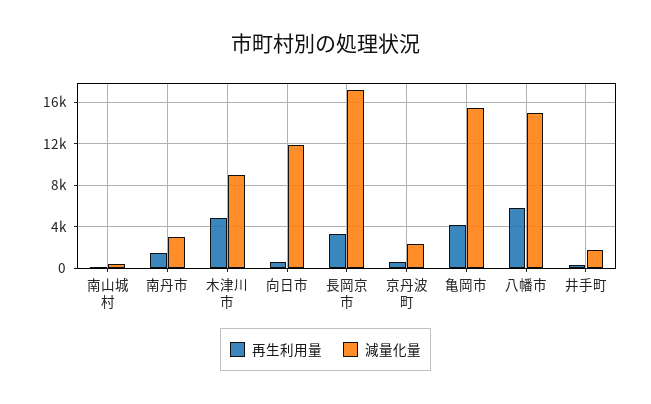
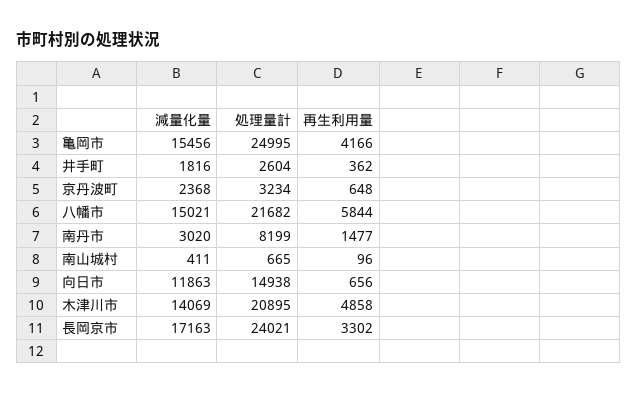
減量化量, 木津川市: 9000 -> 14069
処理量計, 亀岡市: none -> 24995
処理量計, 井手町: none -> 2604
処理量計, 京丹波町: none -> 3234
処理量計, 八幡市: none -> 21682
処理量計, 南丹市: none -> 8199
処理量計, 南山城村: none -> 665
処理量計, 向日市: none -> 14938
処理量計, 木津川市: none -> 20895
処理量計, 長岡京市: none -> 24021

